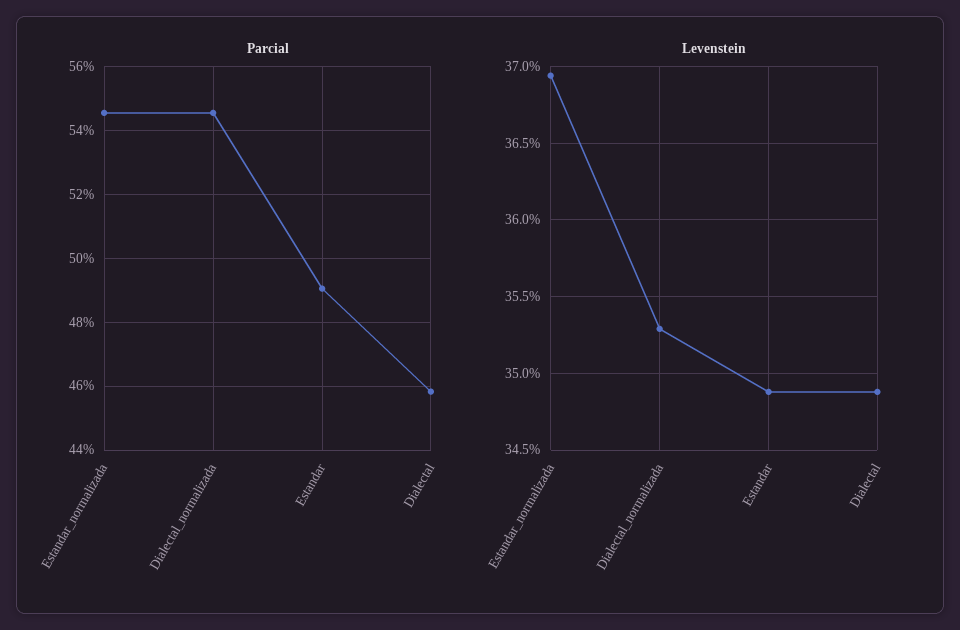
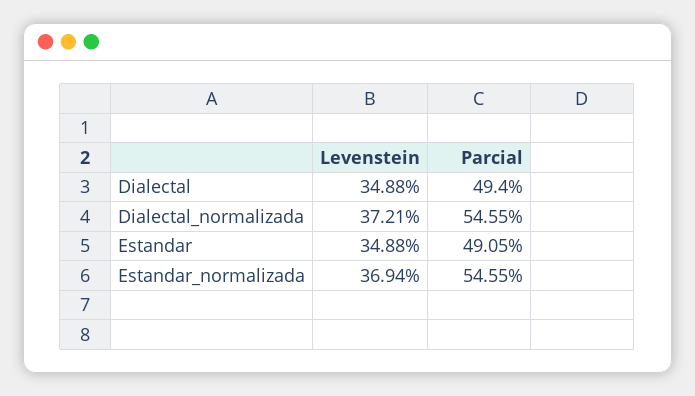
Parcial, Dialectal: 45.8 -> 49.4
Levenstein, Dialectal_normalizada: 35.3 -> 37.21

